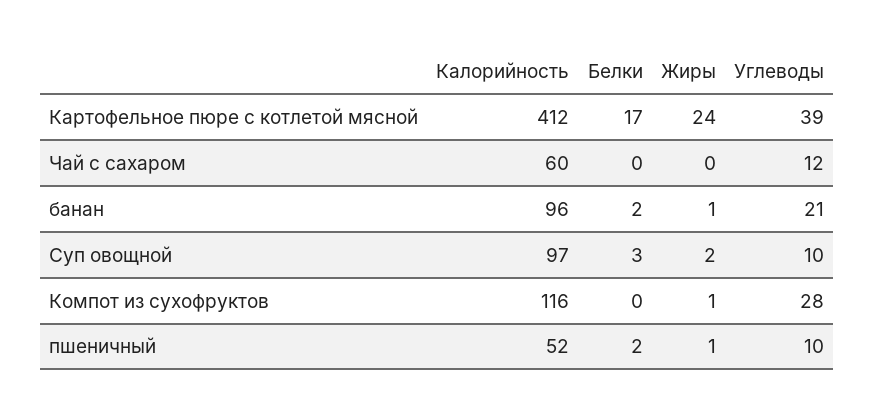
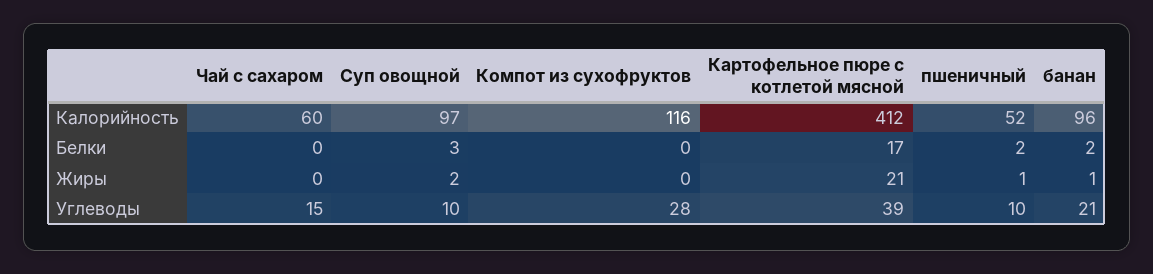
Жиры, Картофельное пюре с котлетой мясной: 24 -> 21
Углеводы, Чай с сахаром: 12 -> 15
Жиры, Компот из сухофруктов: 1 -> 0

